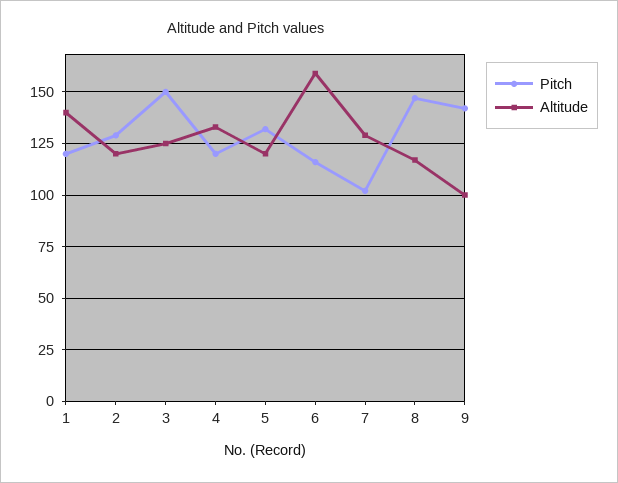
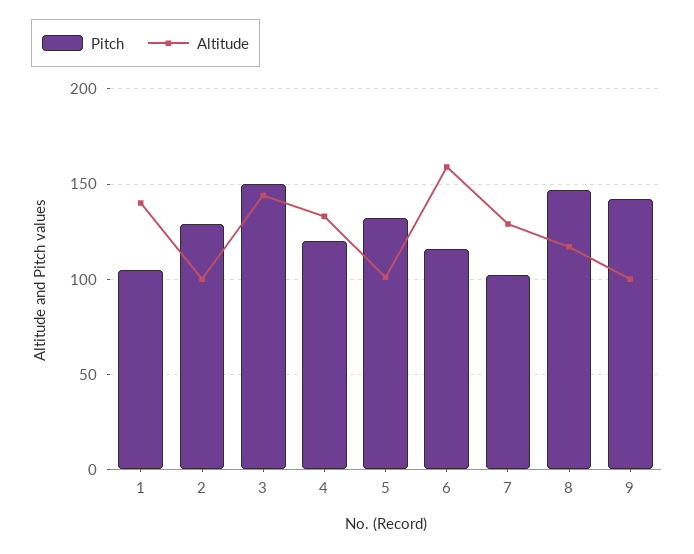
Pitch, 1: 120 -> 105
Altitude, 2: 120 -> 100
Altitude, 3: 125 -> 145
Altitude, 5: 120 -> 100

